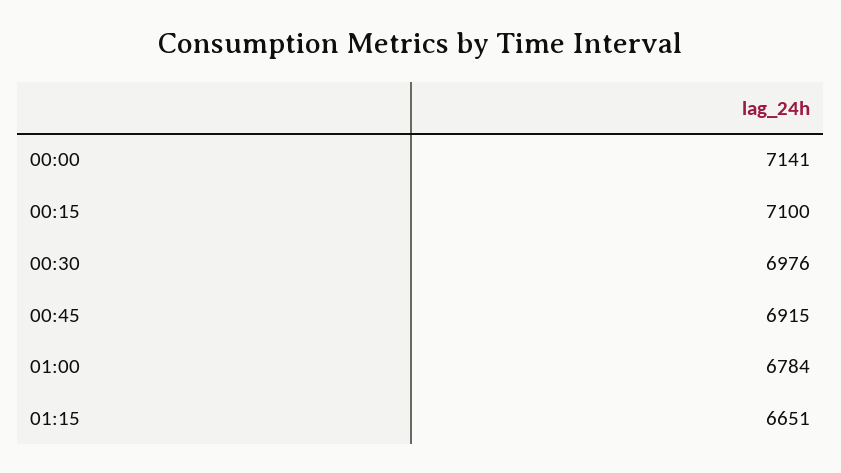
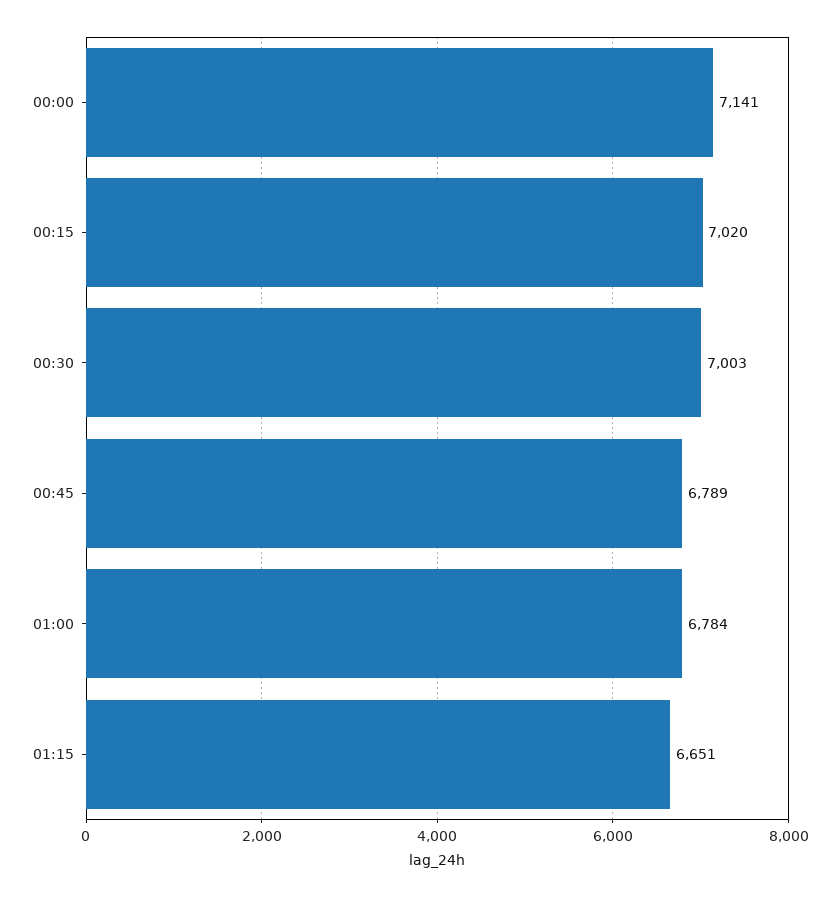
00:15: 7100 -> 7020
00:30: 6976 -> 7003
00:45: 6915 -> 6789

